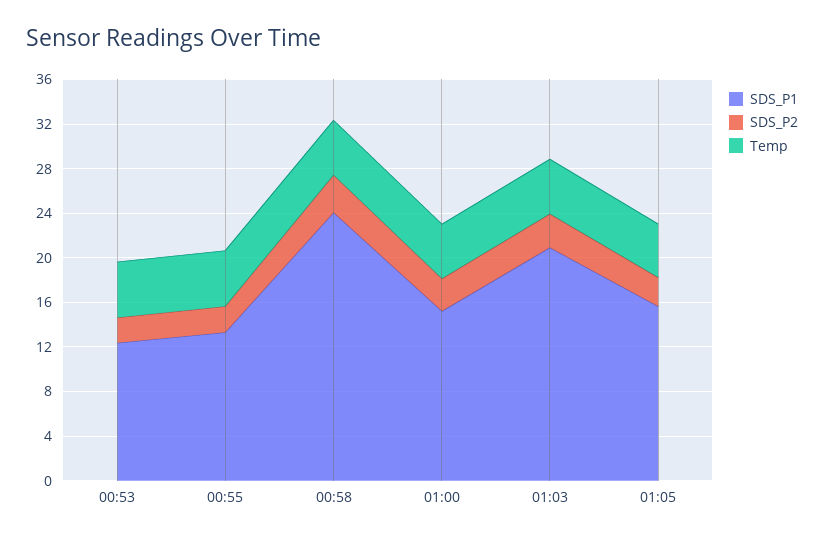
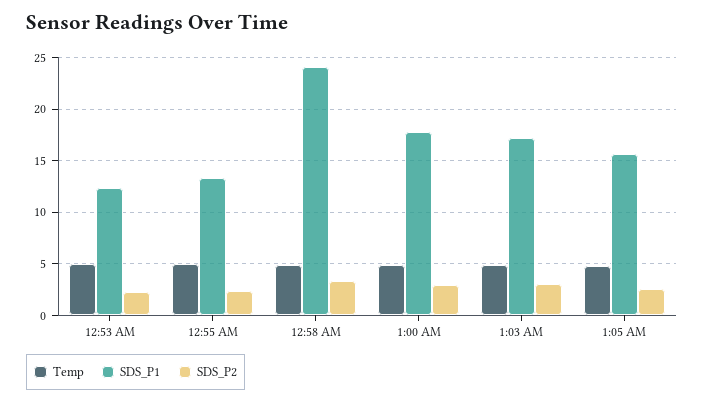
SDS_P1, 01:00: 15 -> 18
SDS_P1, 01:03: 21 -> 17

